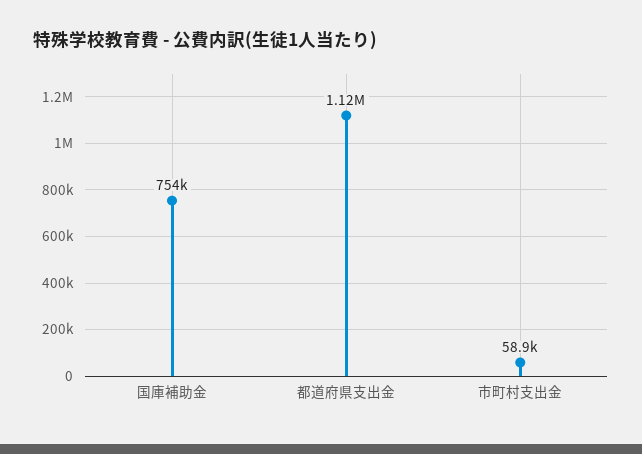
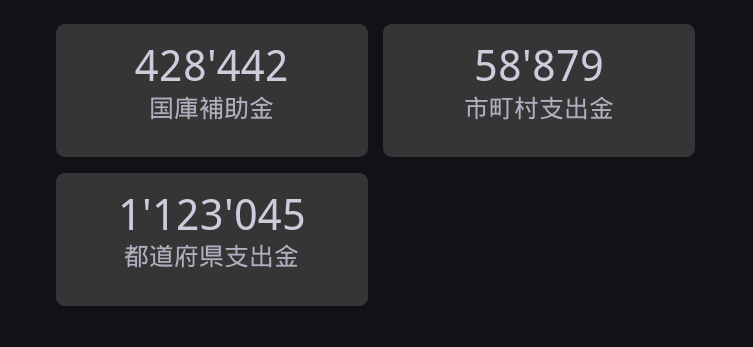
国庫補助金: 754000 -> 428442

